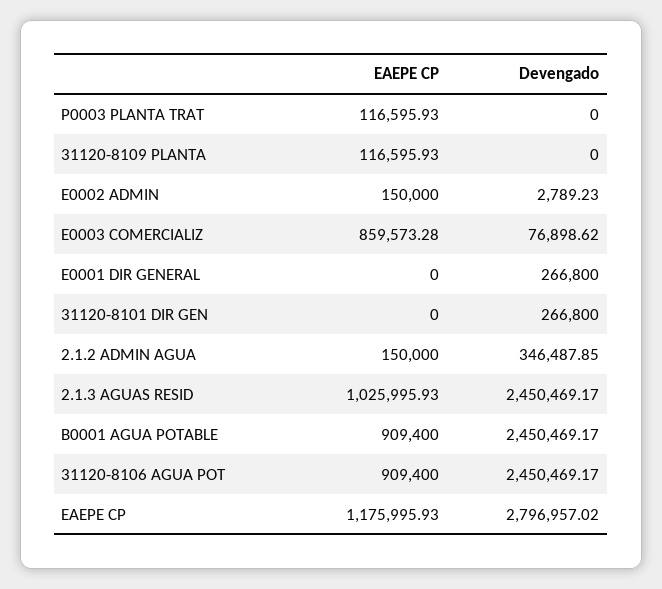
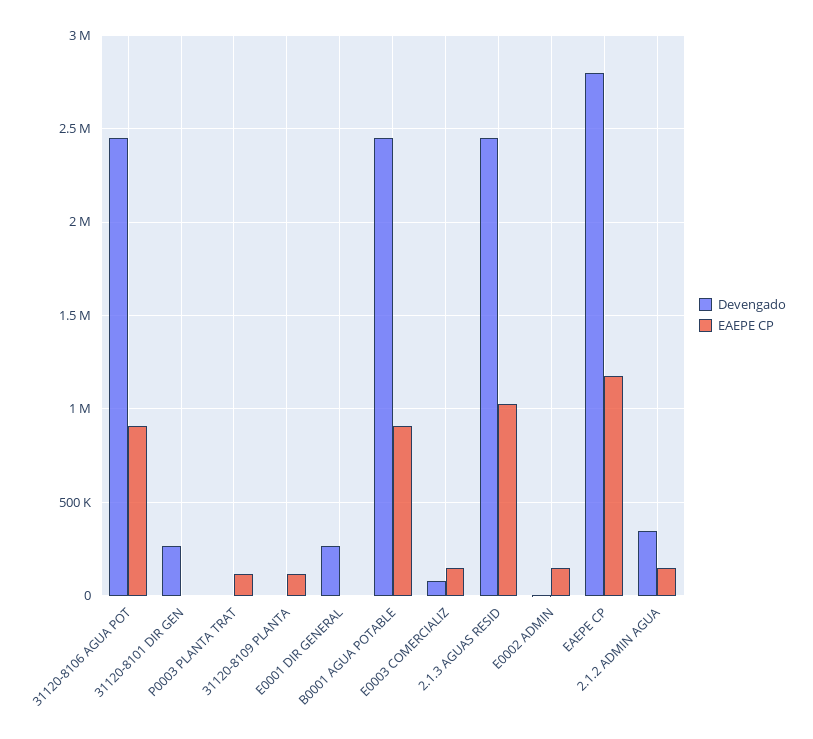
EAEPE CP, E0003 COMERCIALIZ: 859573.28 -> 150000

